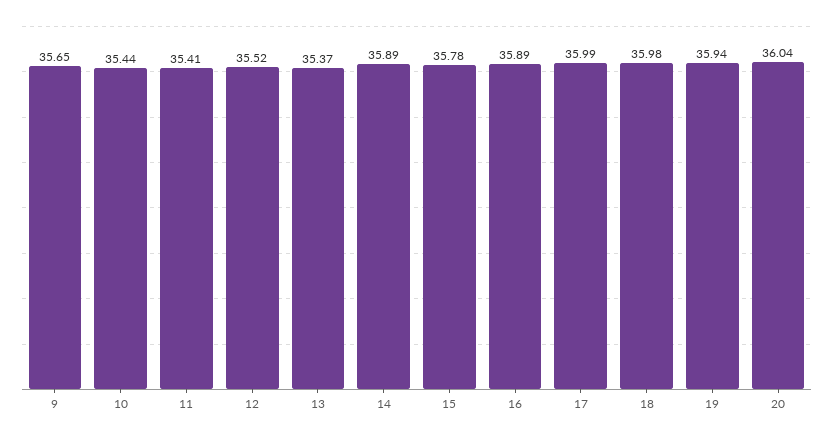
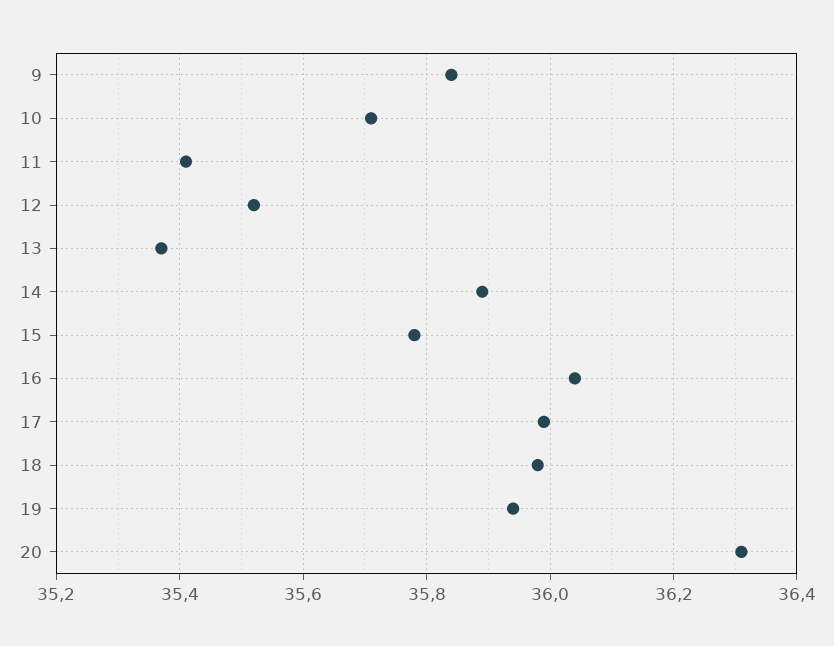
9: 35.65 -> 35.85
10: 35.44 -> 35.7
16: 35.89 -> 36.05
20: 36.04 -> 36.3

